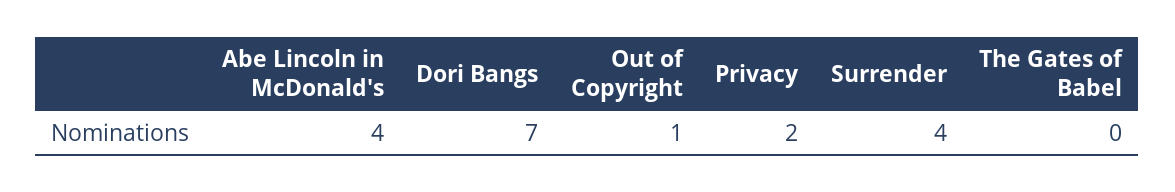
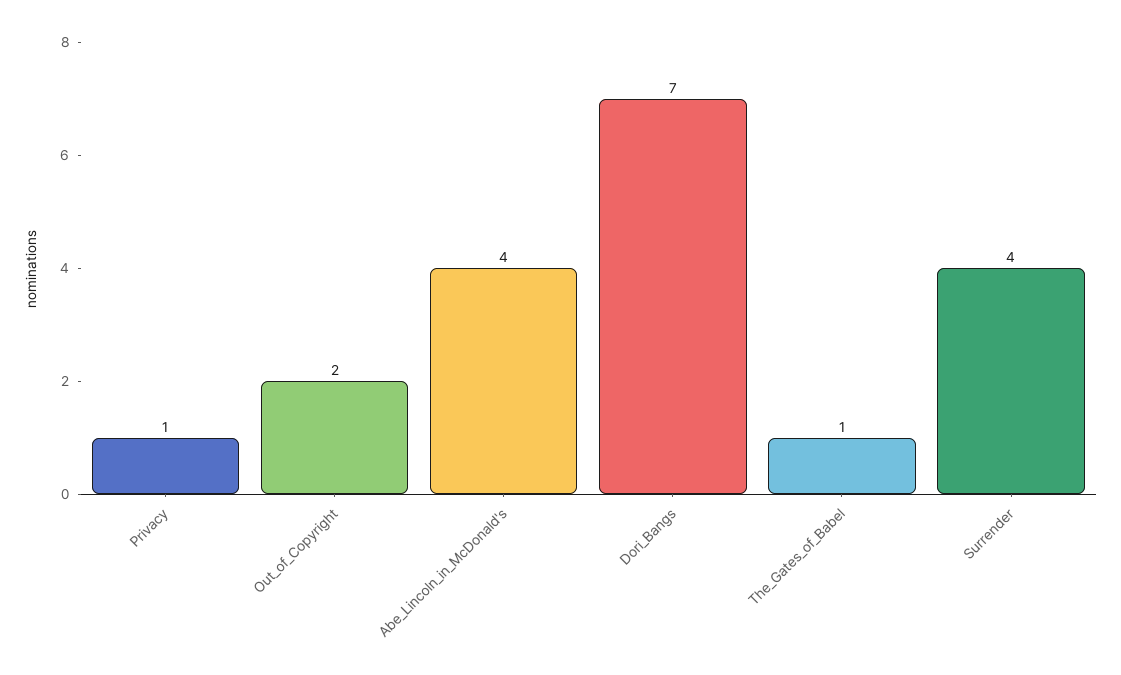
Out of Copyright: 1 -> 2
Privacy: 2 -> 1
The Gates of Babel: 0 -> 1

